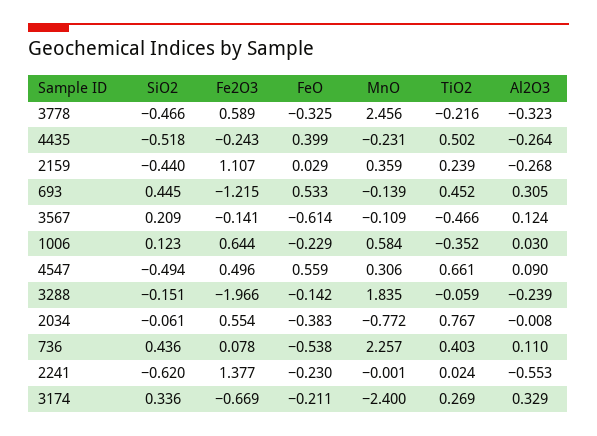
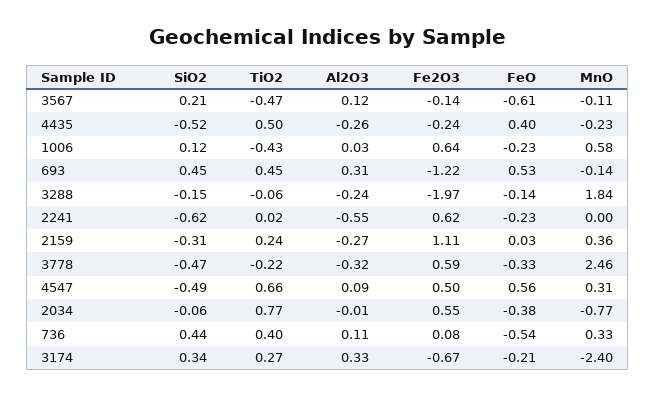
SiO2, 2159: -0.44 -> -0.31
TiO2, 1006: -0.352 -> -0.43
MnO, 736: 2.257 -> 0.33
Fe2O3, 2241: 1.377 -> 0.62

